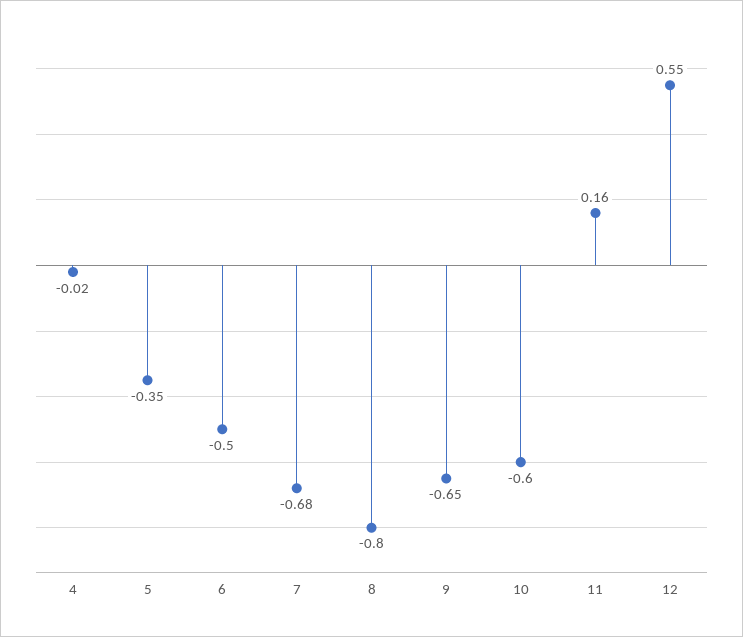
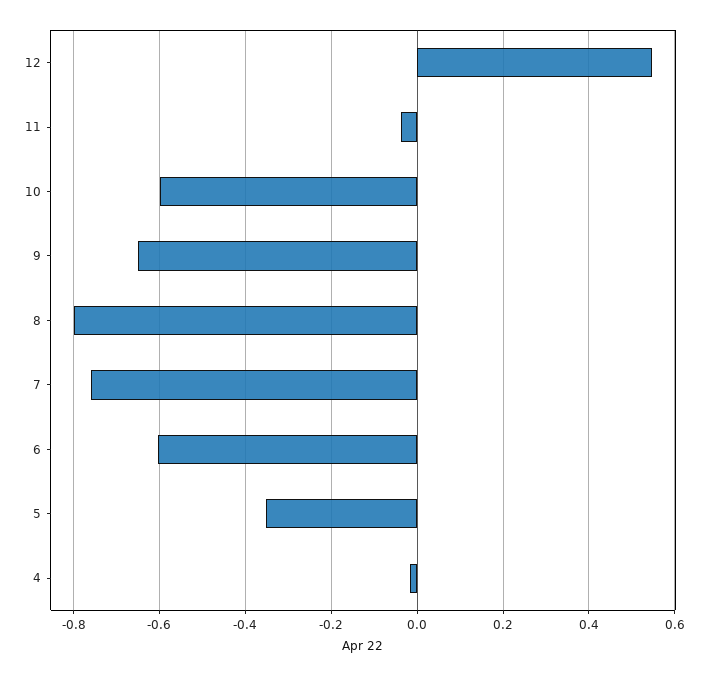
6: -0.5 -> -0.6
7: -0.68 -> -0.76
11: 0.16 -> -0.04

